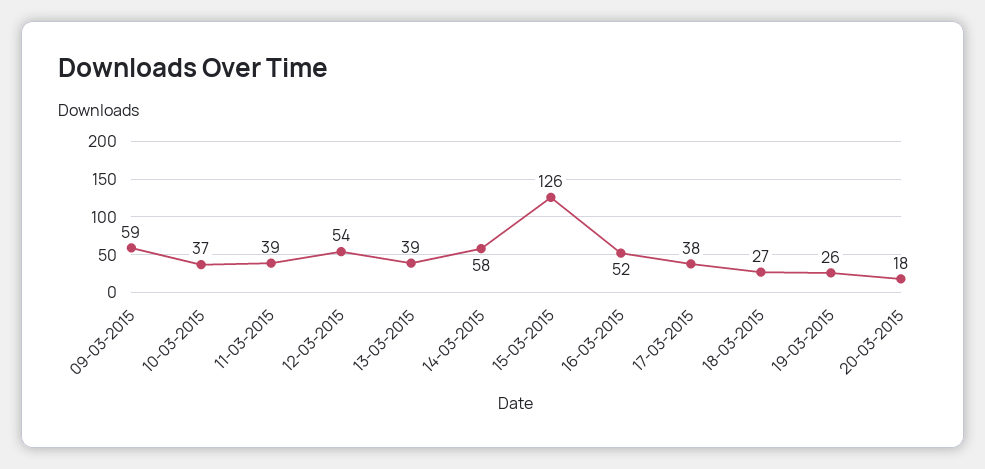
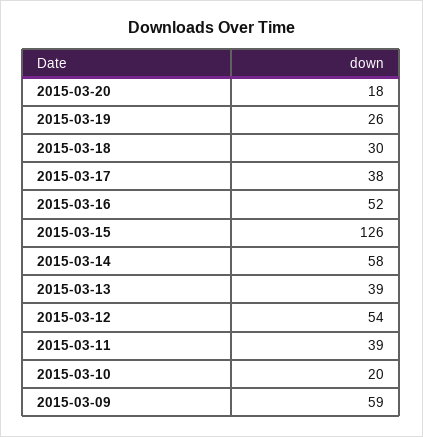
10-03-2015: 37 -> 20
18-03-2015: 27 -> 30

